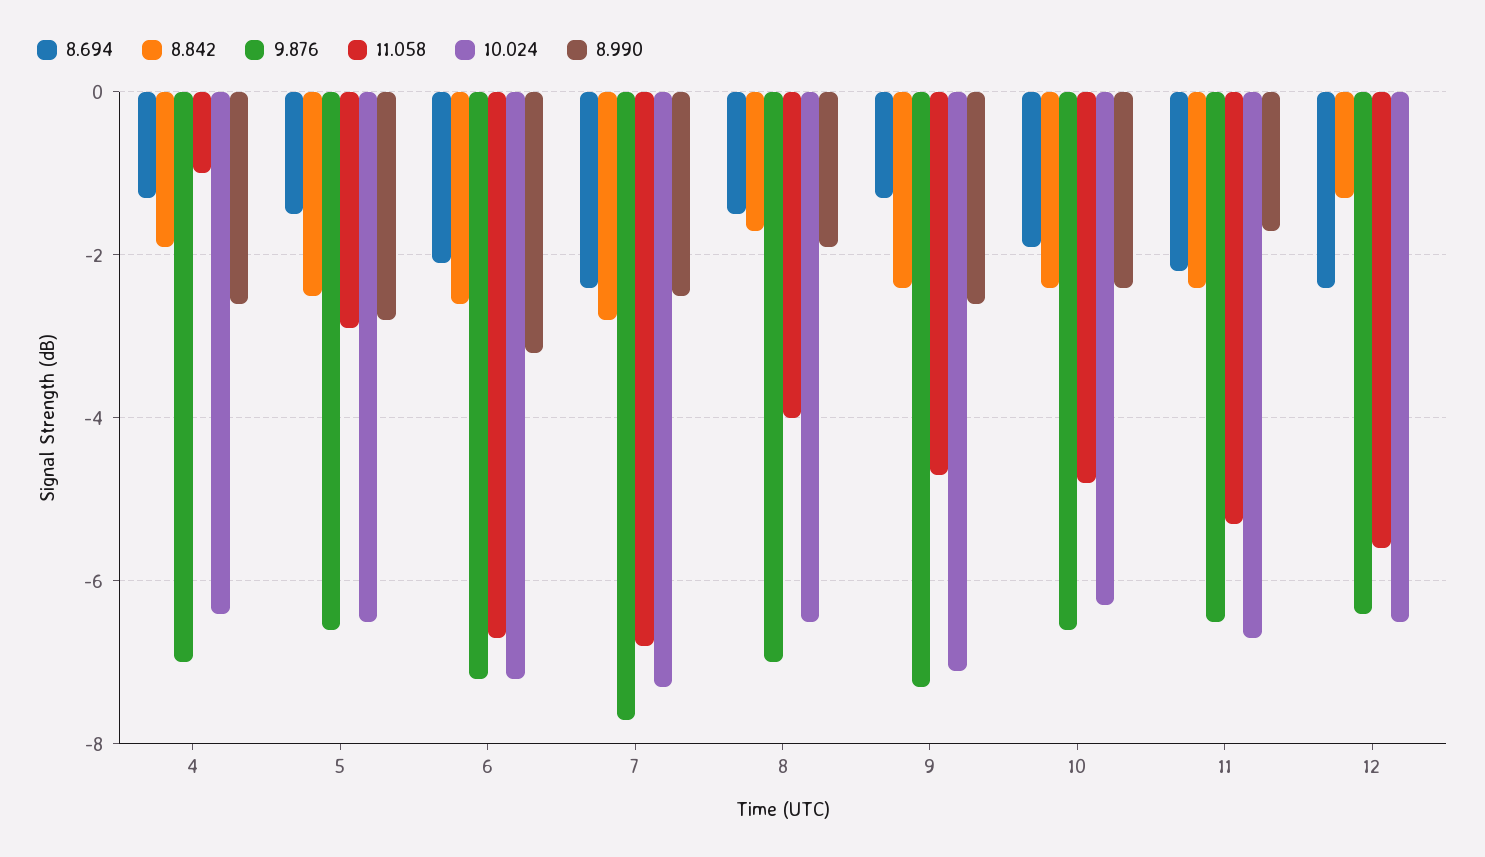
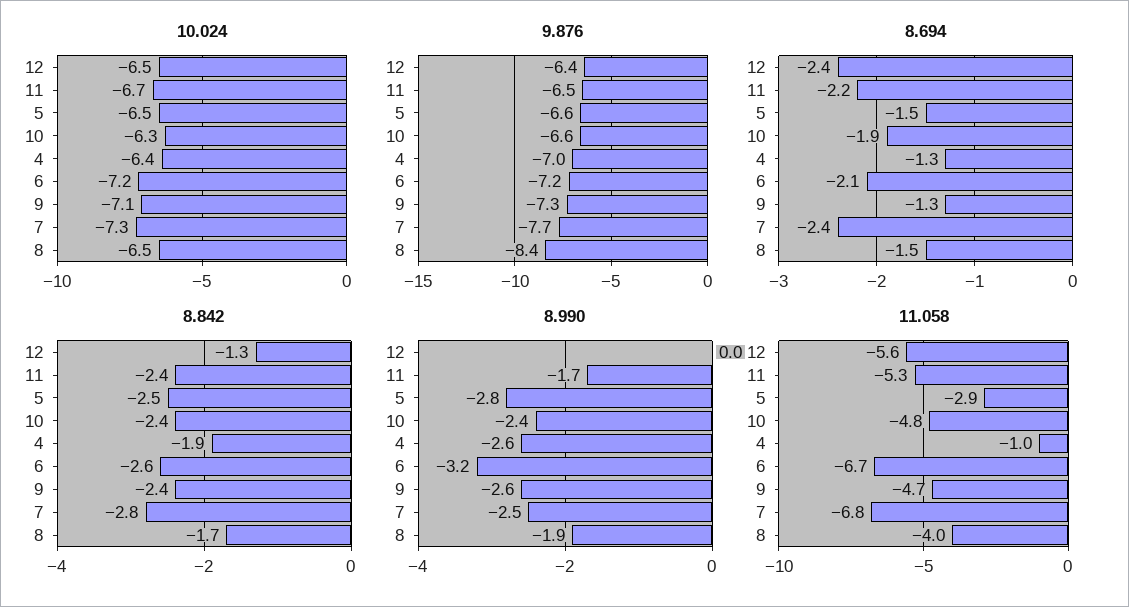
9.876, 8: -7 -> -8.4

